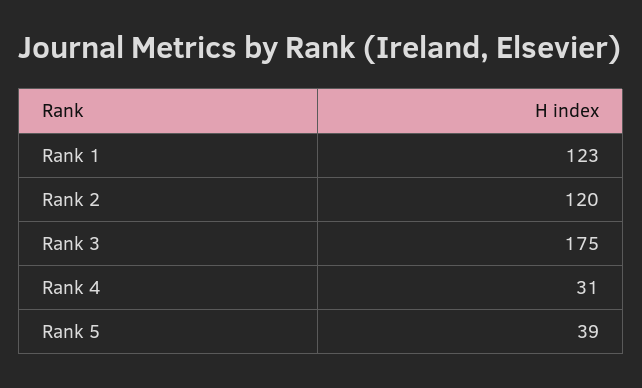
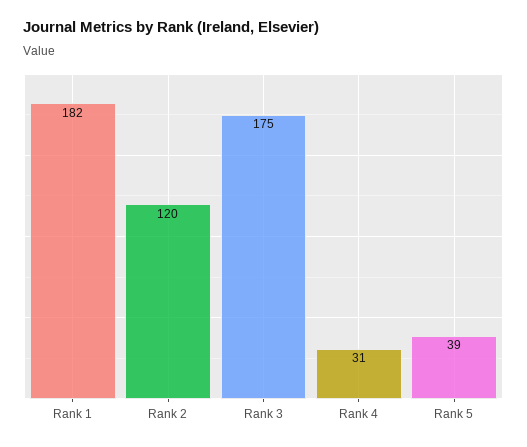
Rank 1: 123 -> 182

